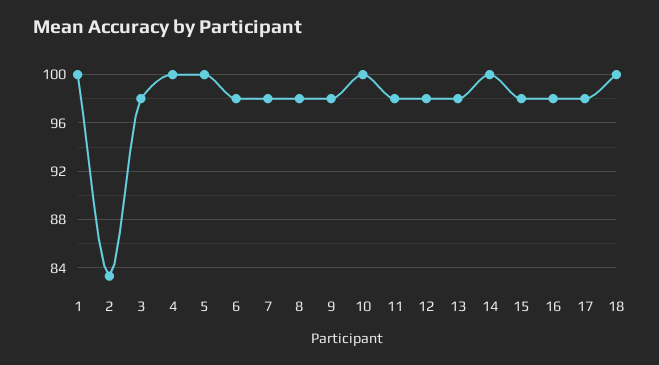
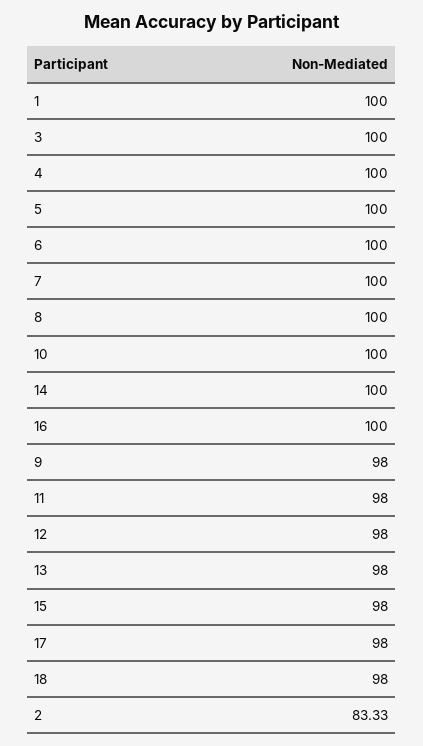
3: 98 -> 100
6: 98 -> 100
7: 98 -> 100
8: 98 -> 100
16: 98 -> 100
18: 100 -> 98

